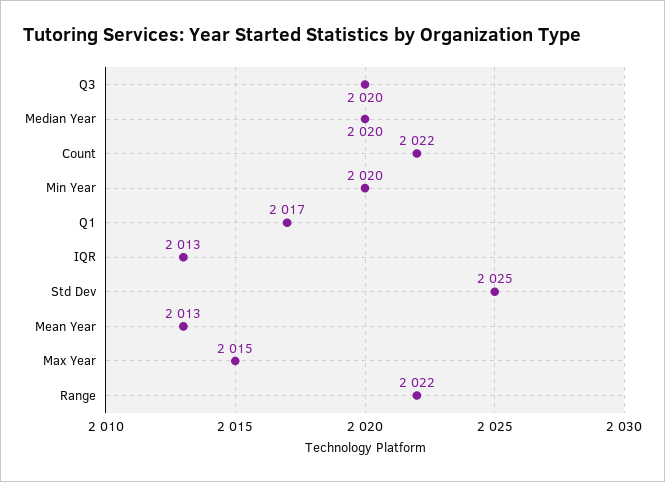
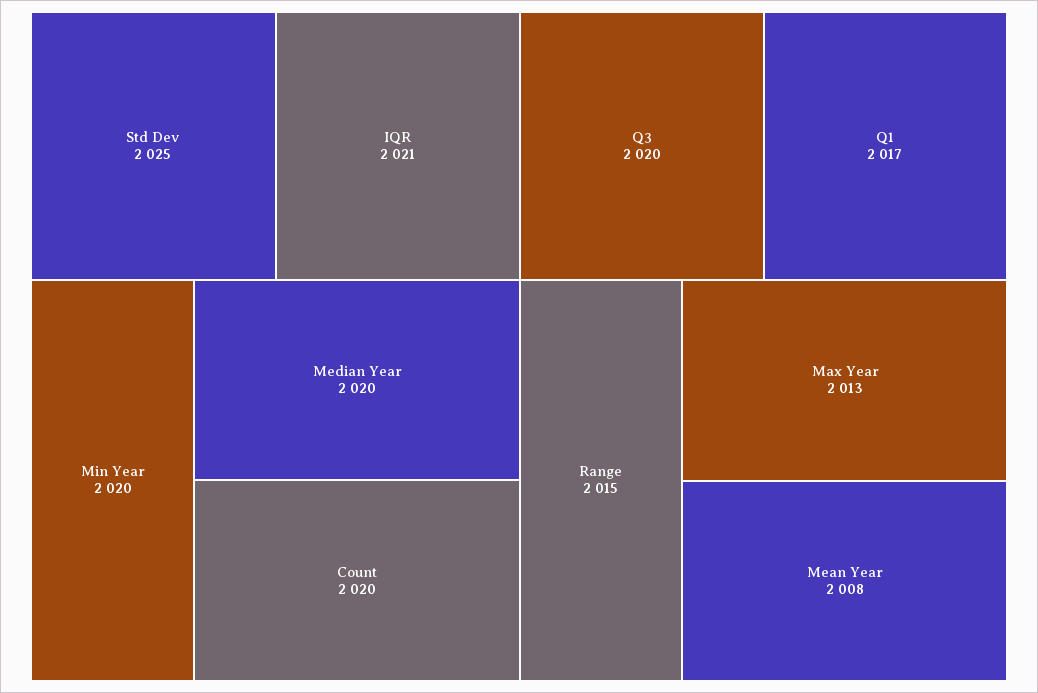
Count: 2022 -> 2020
IQR: 2013 -> 2021
Mean Year: 2013 -> 2008
Max Year: 2015 -> 2013
Range: 2022 -> 2015

